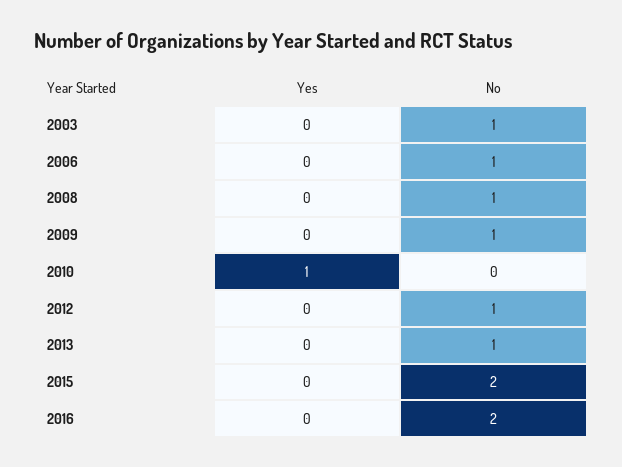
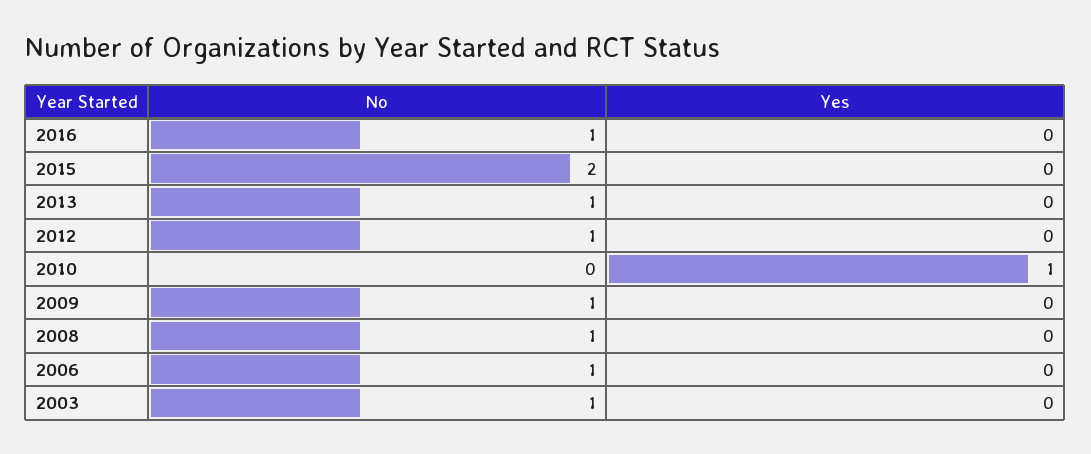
No, 2016: 2 -> 1

